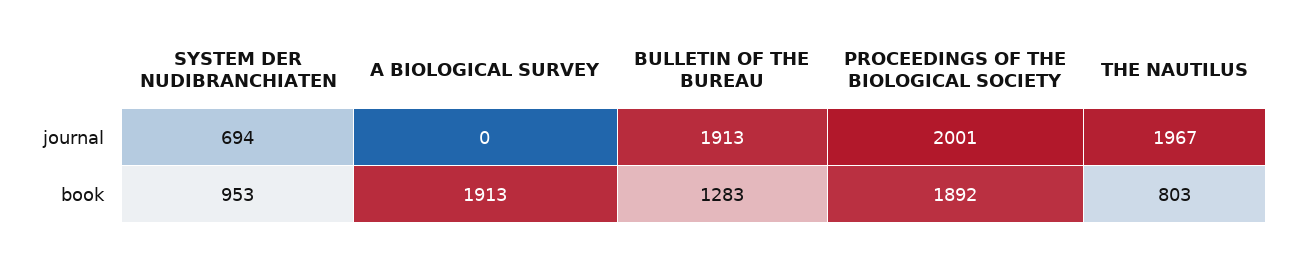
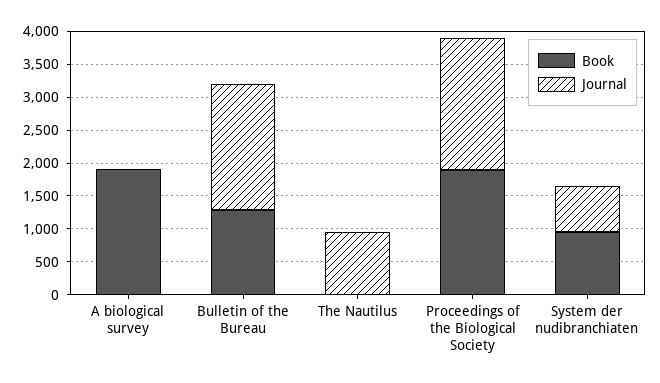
journal, THE NAUTILUS: 1967 -> 1000
book, THE NAUTILUS: 803 -> 0

